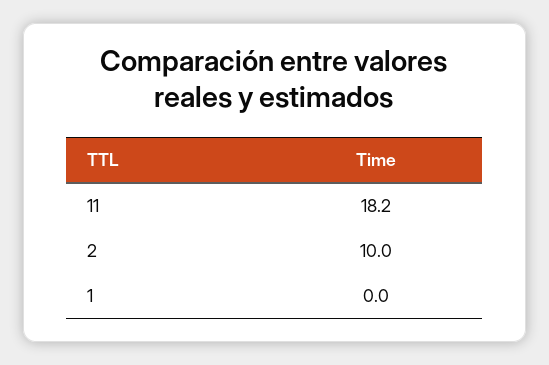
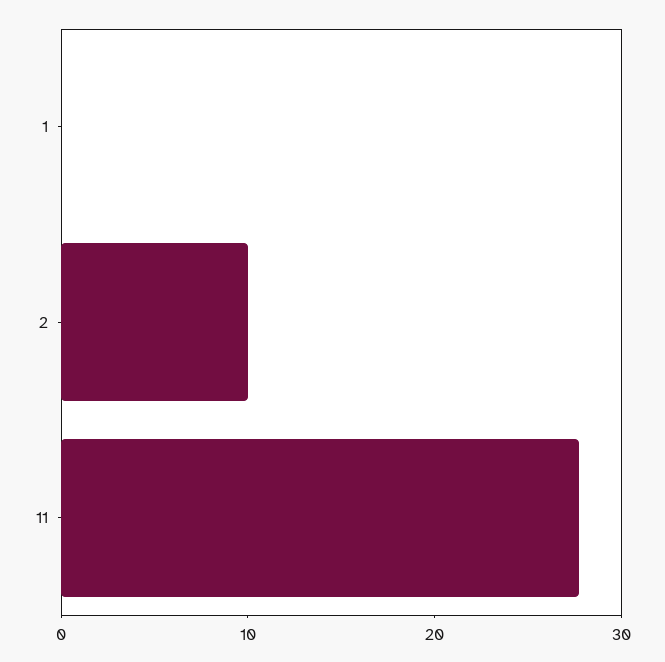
11: 18.2 -> 28

